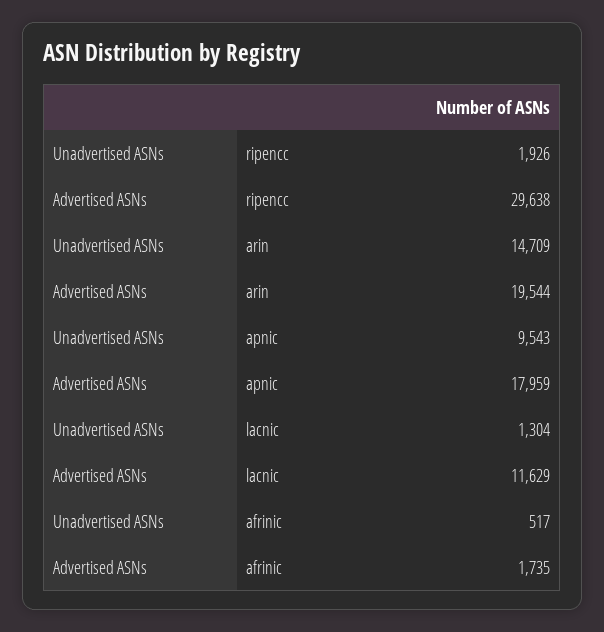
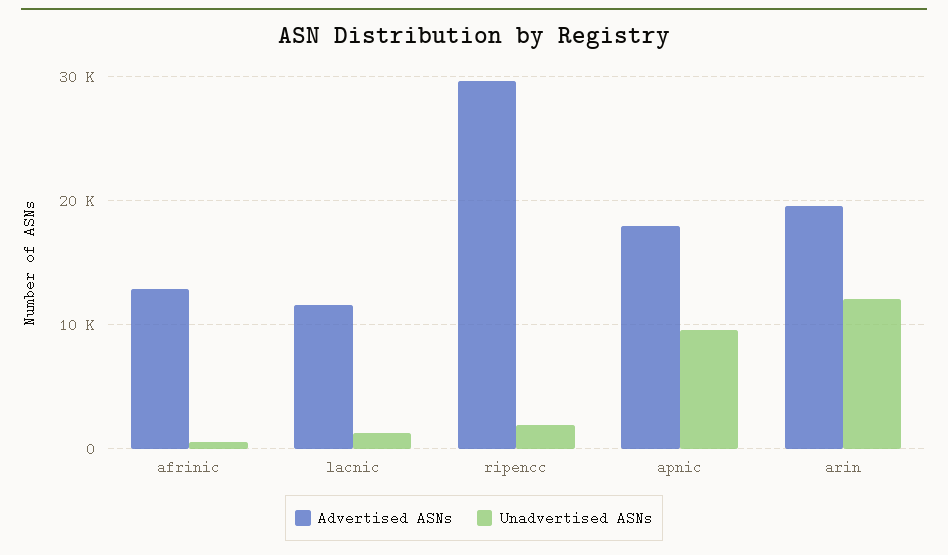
Unadvertised ASNs, arin: 14709 -> 12000
Advertised ASNs, afrinic: 1735 -> 13000

